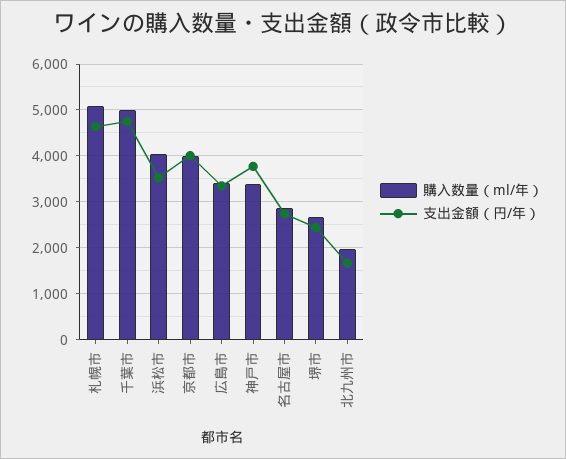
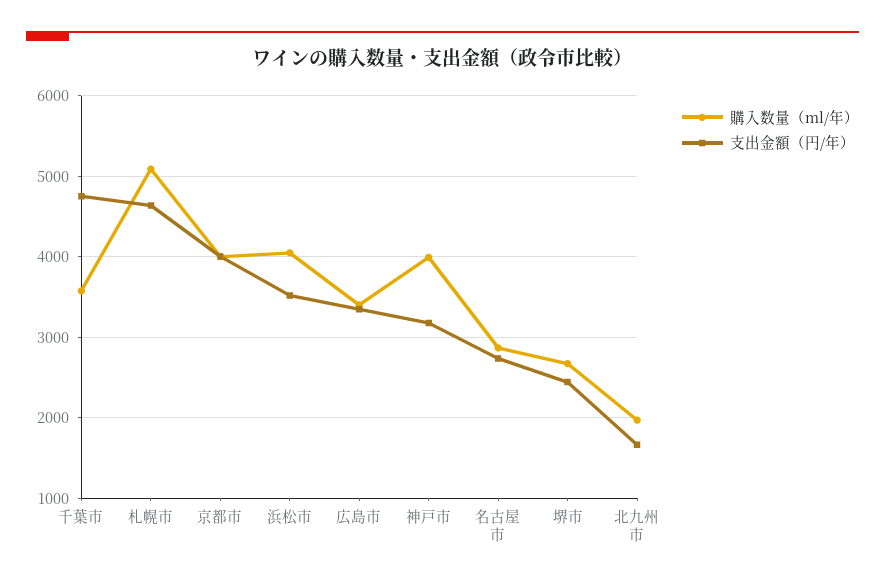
購入数量（ml/年）, 千葉市: 5000 -> 3600
購入数量（ml/年）, 神戸市: 3400 -> 4000
支出金額（円/年）, 神戸市: 3800 -> 3200

